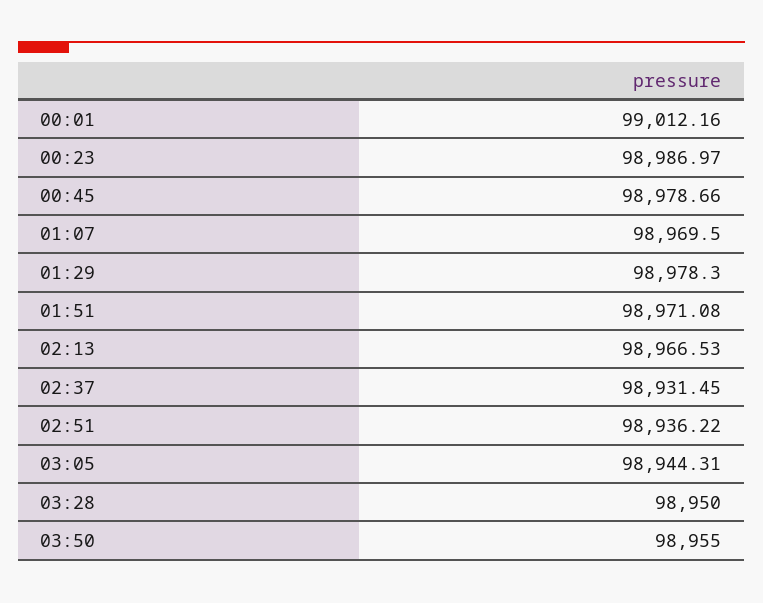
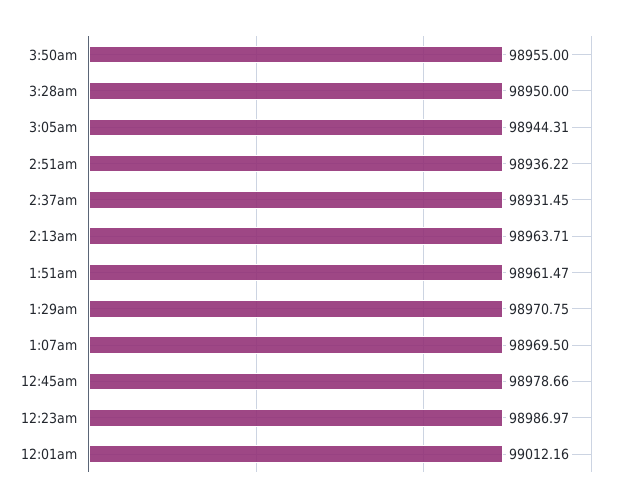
01:29: 98978.3 -> 98970.75
01:51: 98971.08 -> 98961.47
02:13: 98966.53 -> 98963.71

